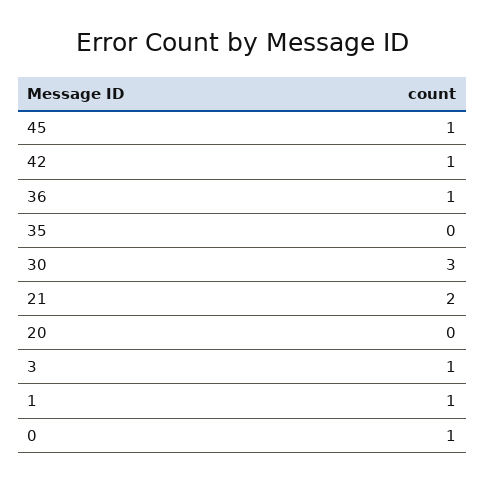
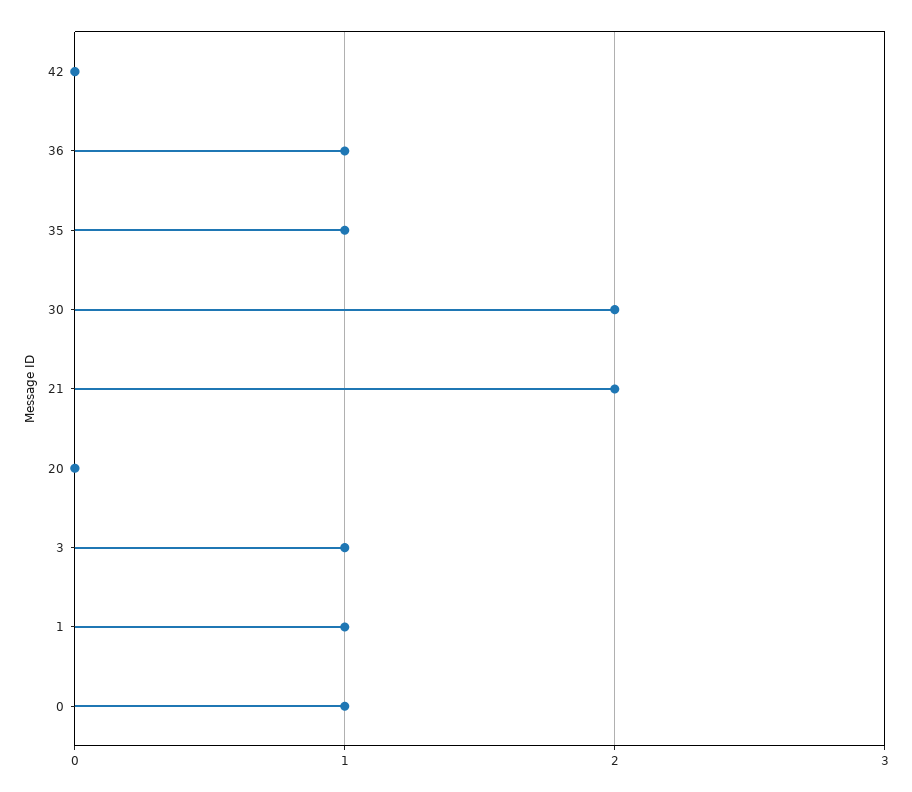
45: 1 -> none
42: 1 -> 0
35: 0 -> 1
30: 3 -> 2

